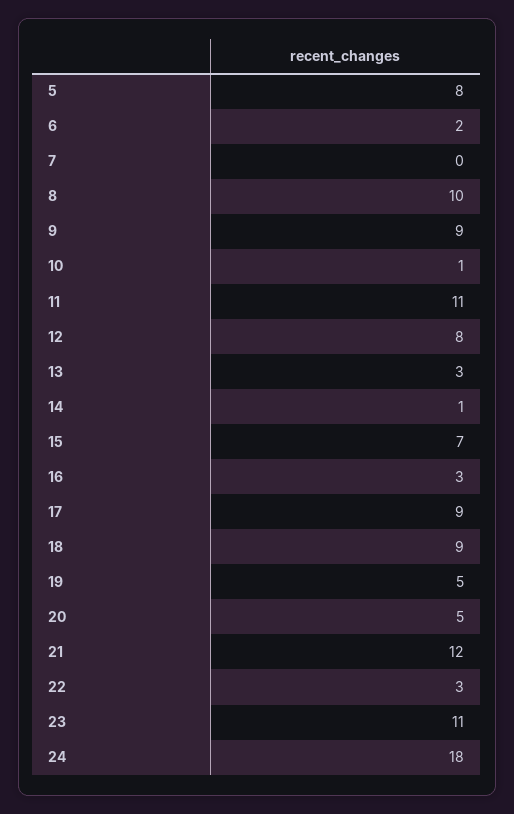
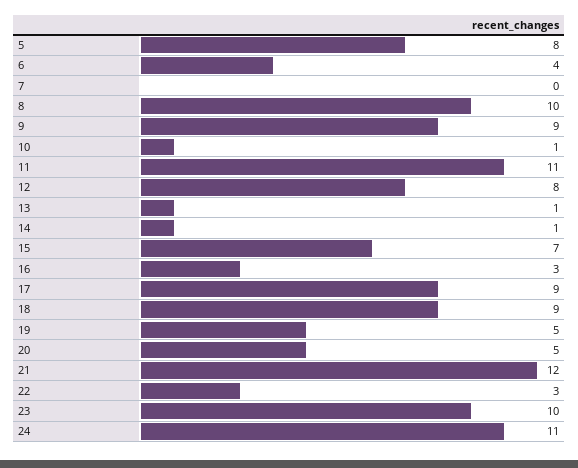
6: 2 -> 4
13: 3 -> 1
23: 11 -> 10
24: 18 -> 11

